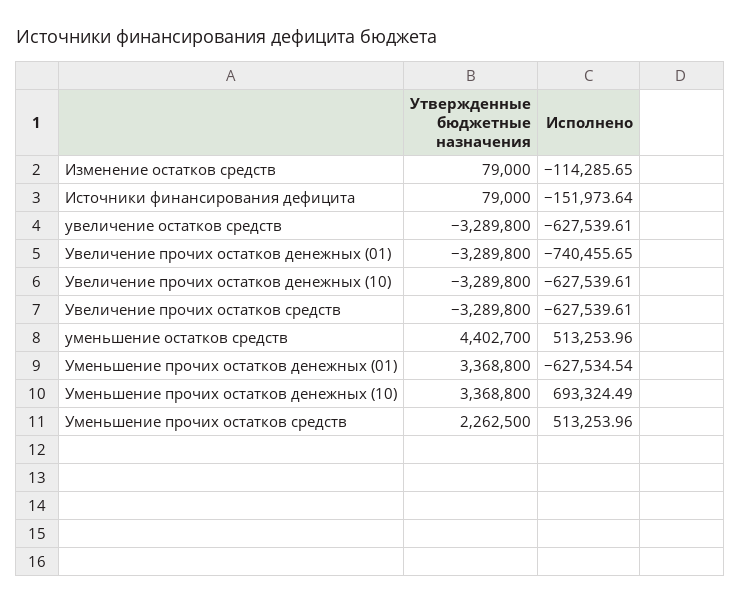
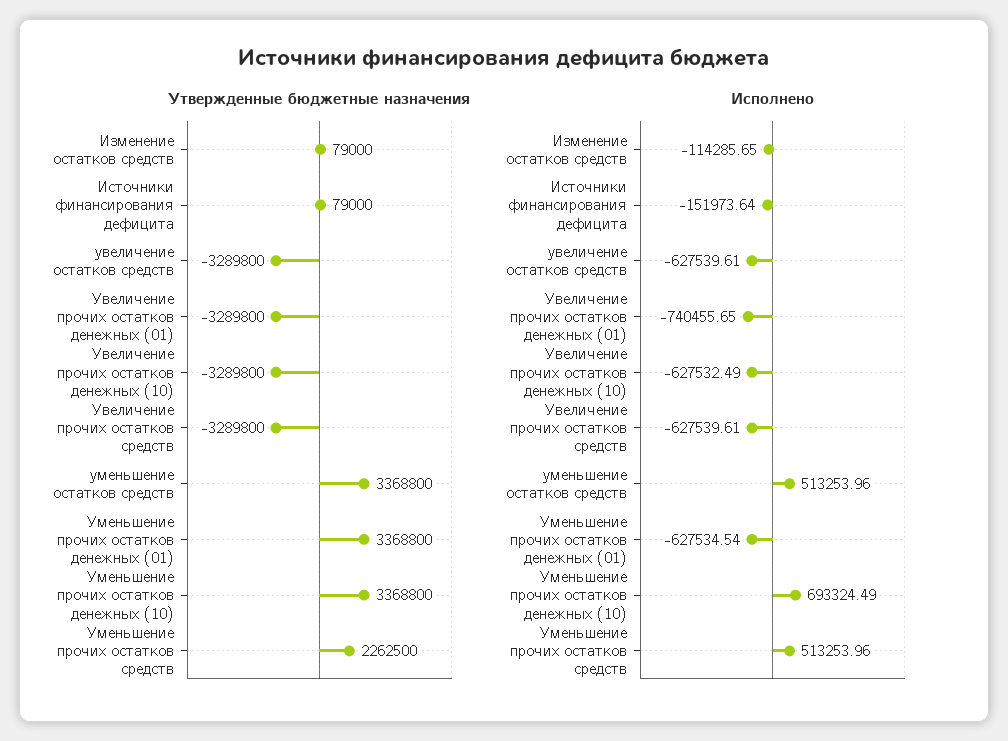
Исполнено, Увеличение прочих остатков денежных (10): -627539.61 -> -627532.49
Утвержденные бюджетные назначения, уменьшение остатков средств: 4402700 -> 3368800

